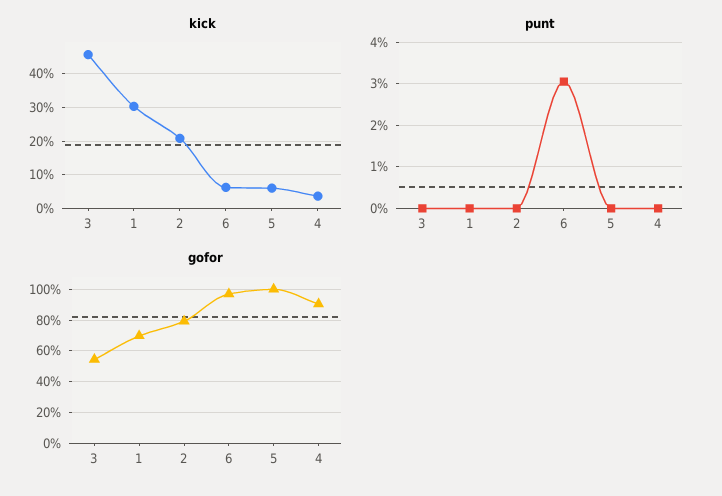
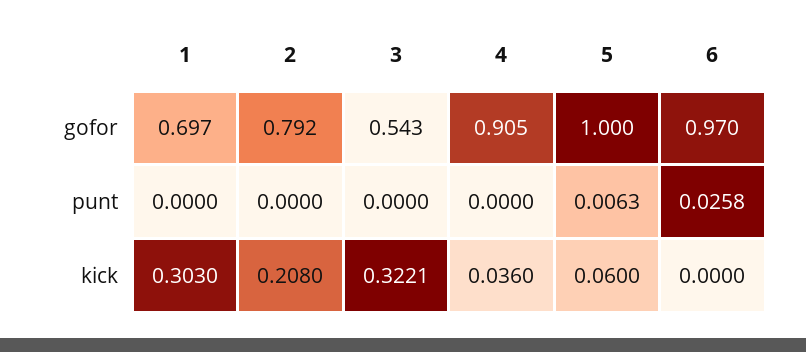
kick, 3: 0.46 -> 0.3221
kick, 6: 0.06 -> 0
punt, 6: 0.03 -> 0.0258
punt, 5: 0 -> 0.0063

